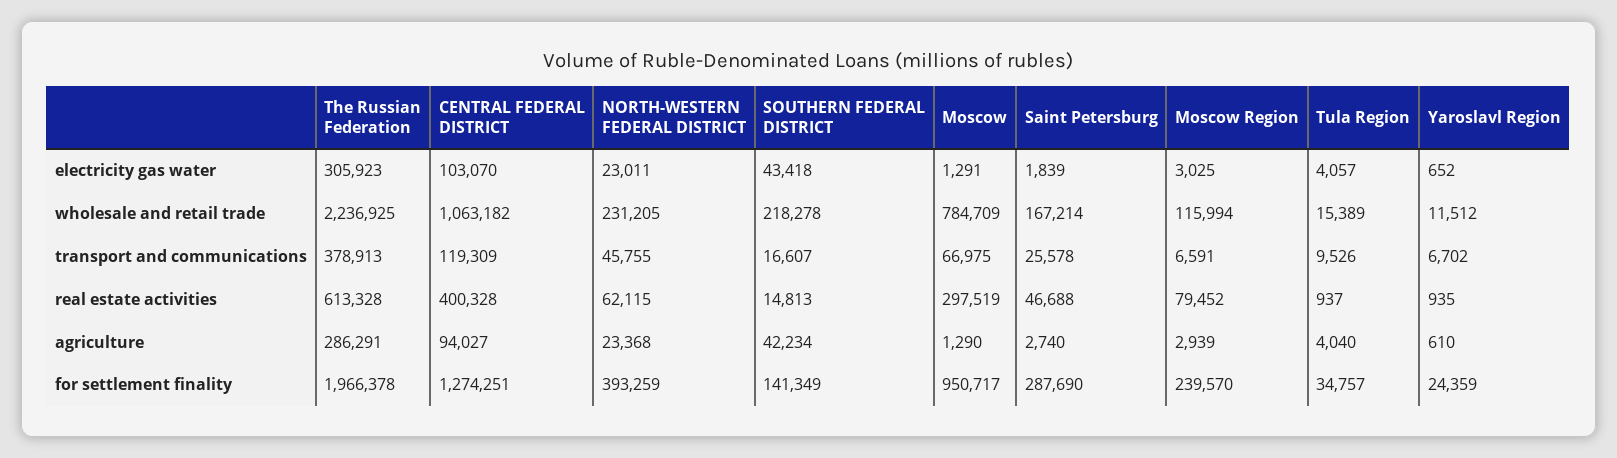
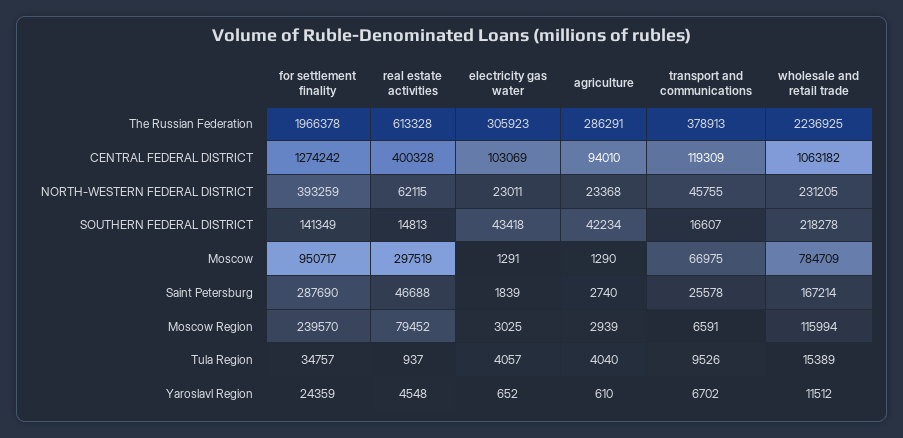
CENTRAL FEDERAL DISTRICT, electricity gas water: 103070 -> 103069
Yaroslavl Region, real estate activities: 935 -> 4548
CENTRAL FEDERAL DISTRICT, agriculture: 94027 -> 94010
CENTRAL FEDERAL DISTRICT, for settlement finality: 1274251 -> 1274242

